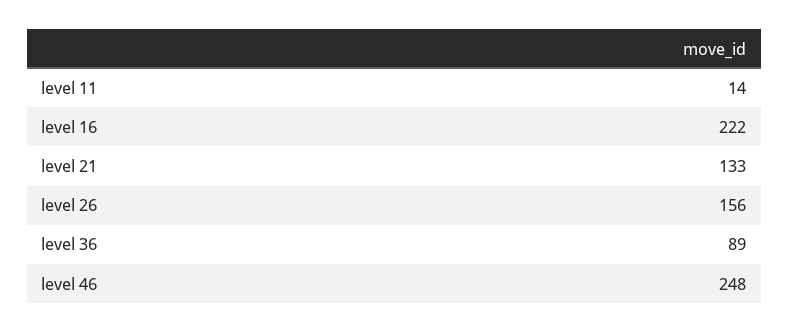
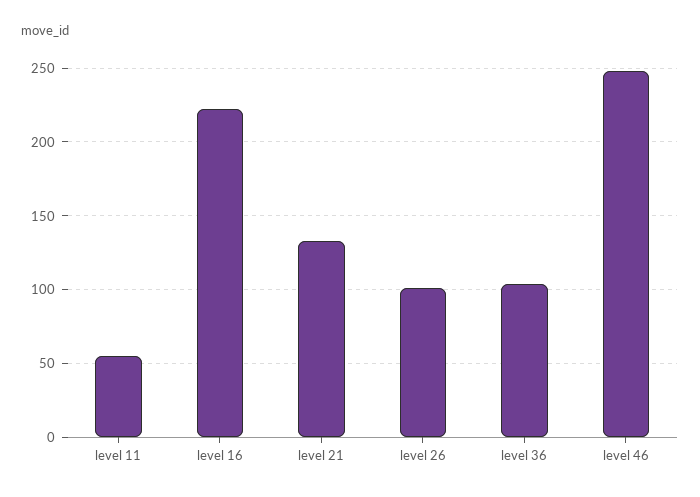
level 11: 14 -> 55
level 26: 156 -> 100
level 36: 89 -> 105

